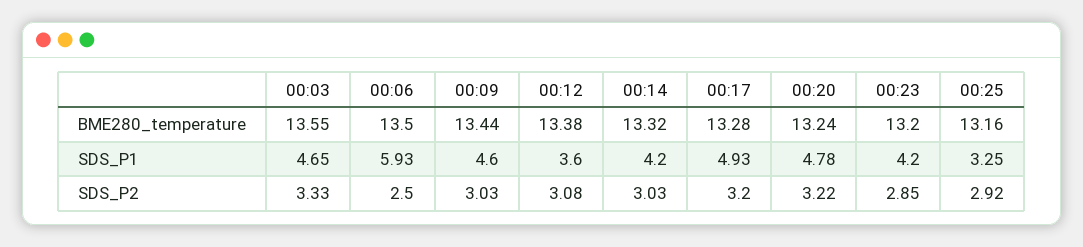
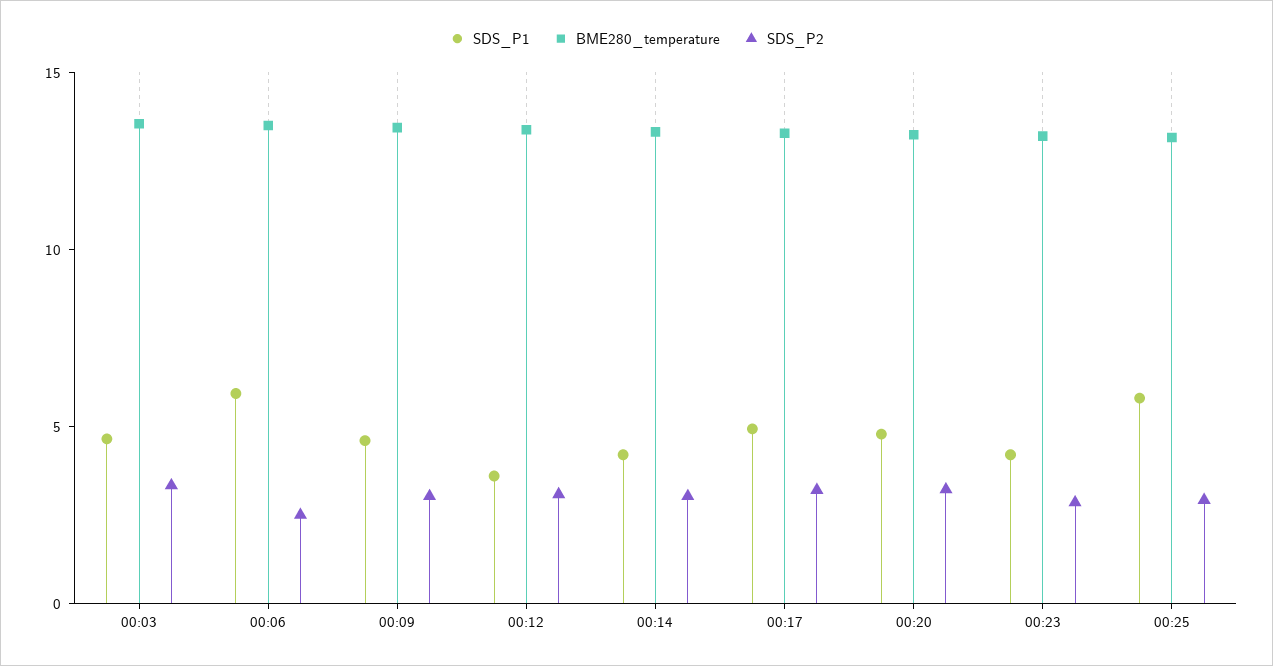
SDS_P1, 00:25: 3.25 -> 6

